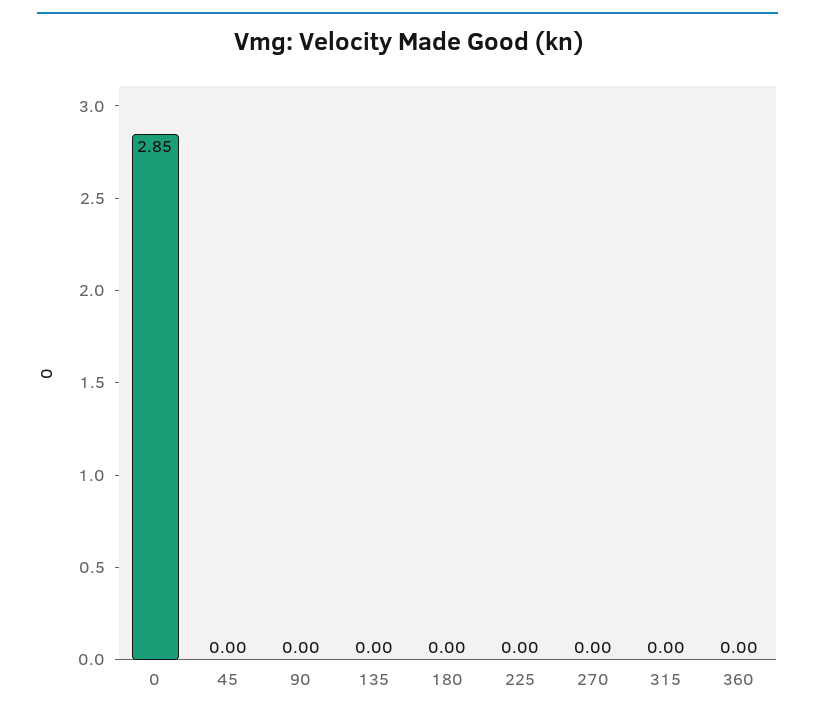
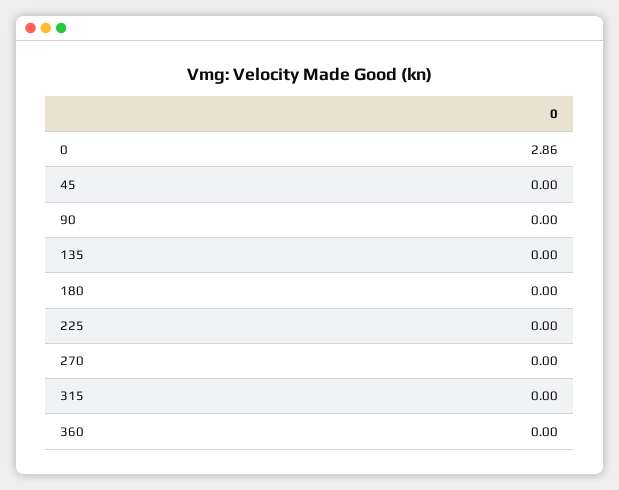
0: 2.85 -> 2.86

